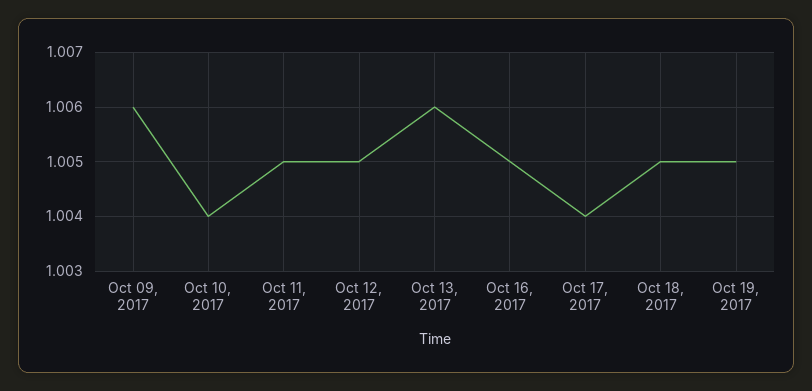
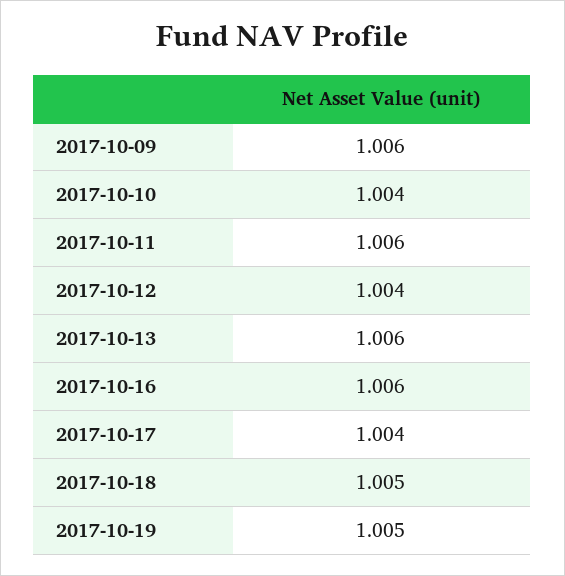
Oct 11, 2017: 1.005 -> 1.006
Oct 12, 2017: 1.005 -> 1.004
Oct 16, 2017: 1.005 -> 1.006

